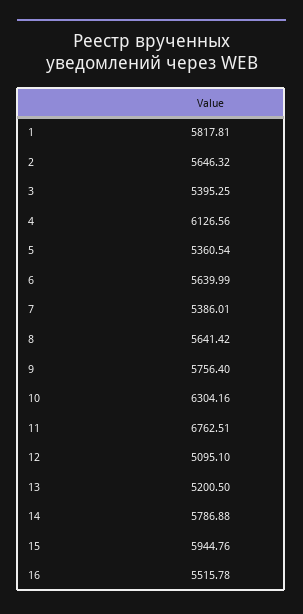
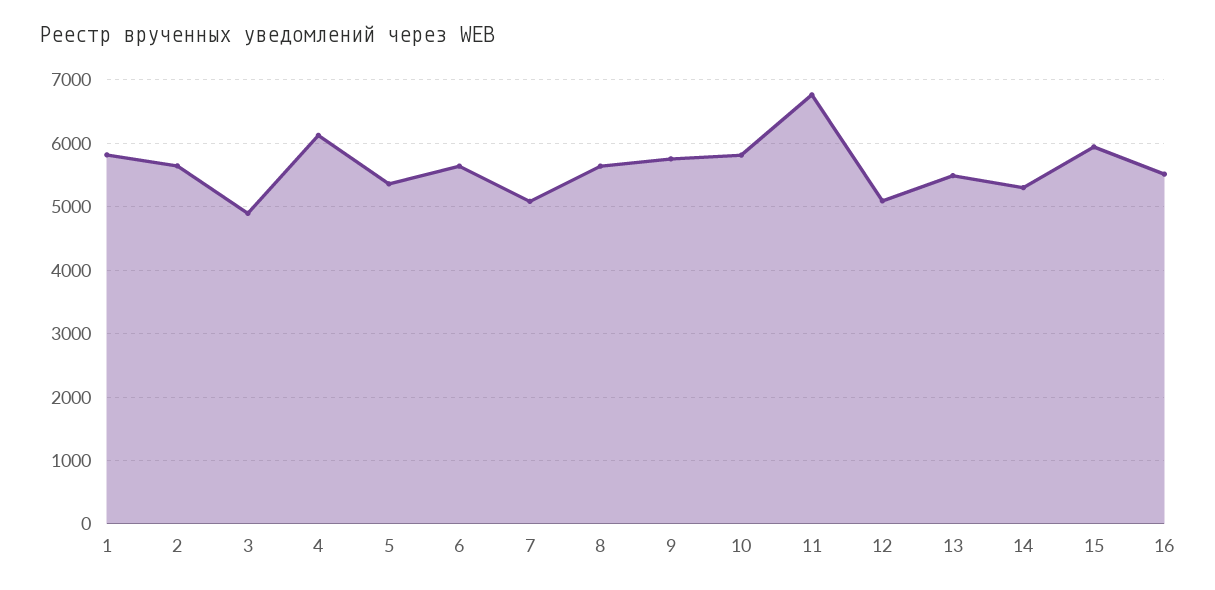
3: 5395.25 -> 4900
7: 5386.01 -> 5100
10: 6304.16 -> 5800
13: 5200.5 -> 5500
14: 5786.88 -> 5300

